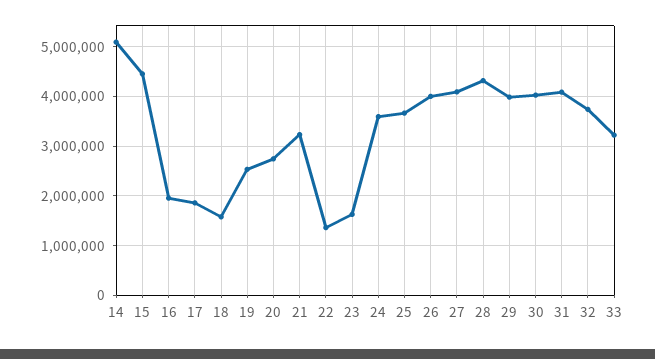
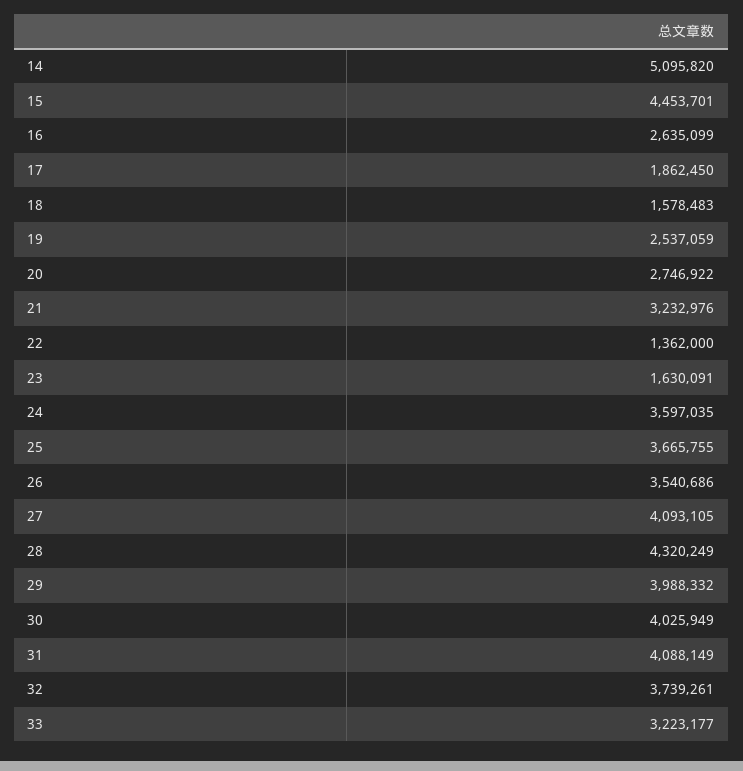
16: 2000000 -> 2635099
26: 4000000 -> 3540686

